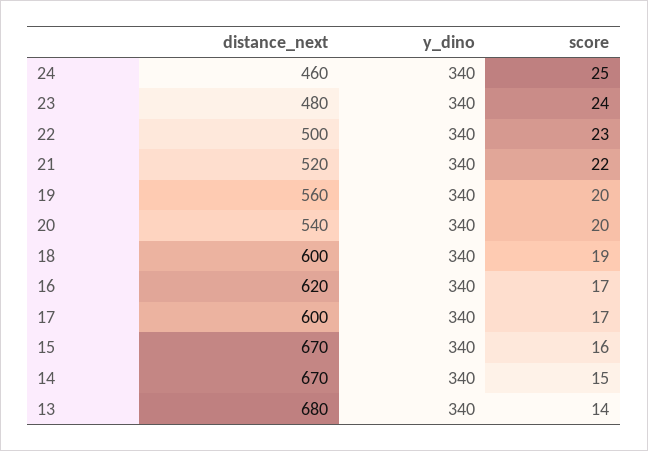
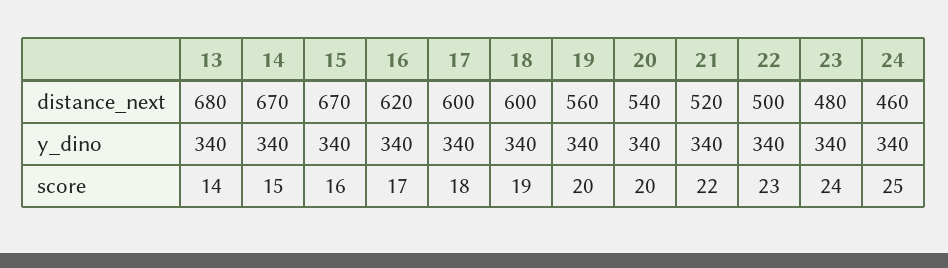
score, 17: 17 -> 18

